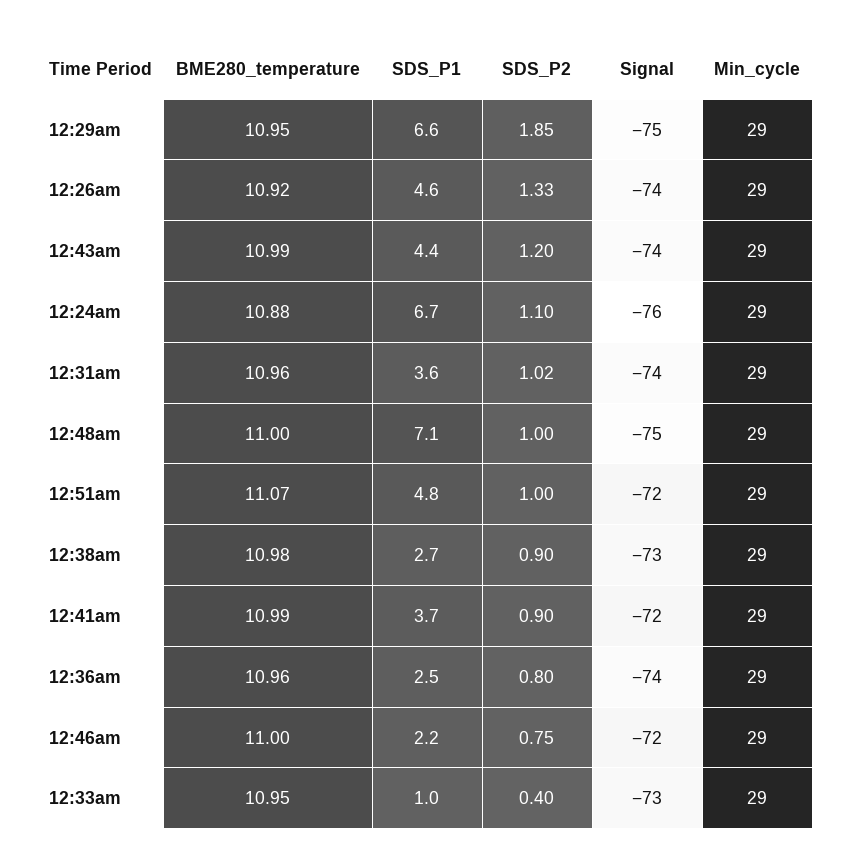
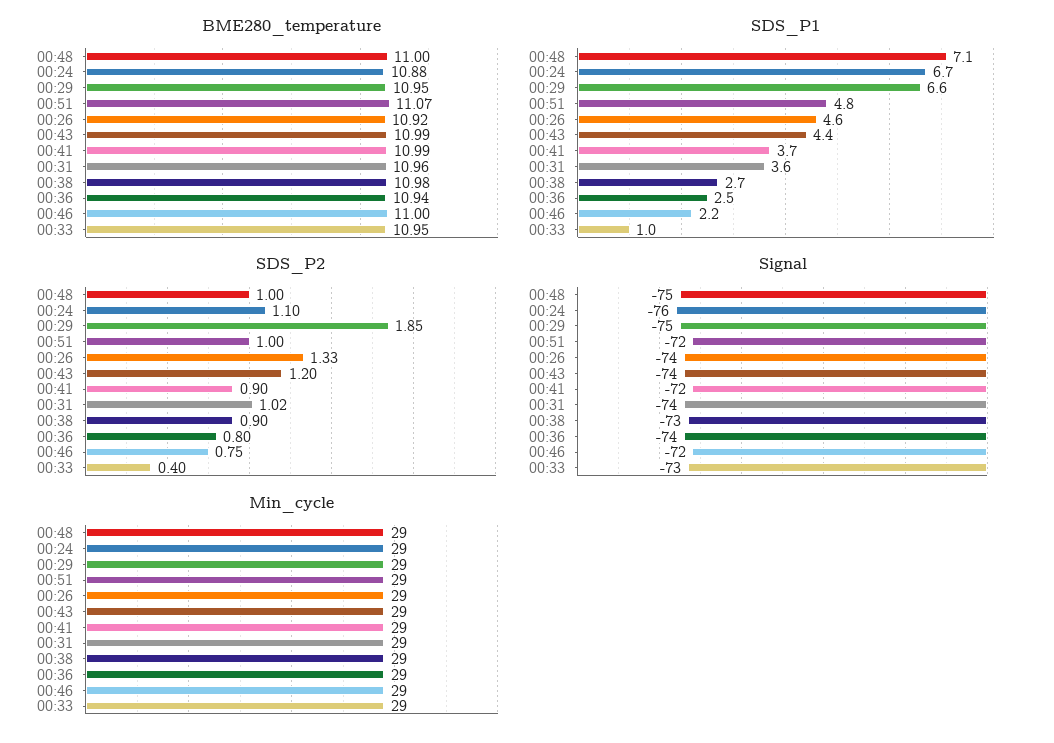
BME280_temperature, 12:36am: 10.96 -> 10.94

